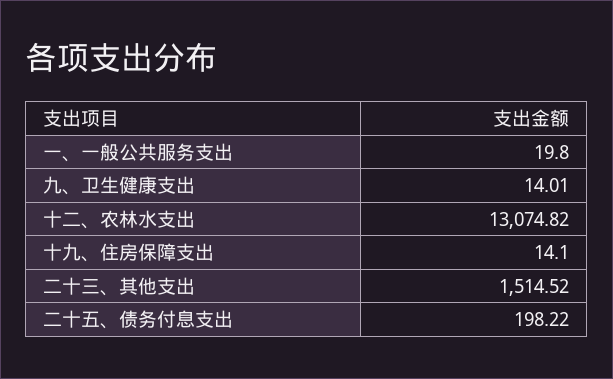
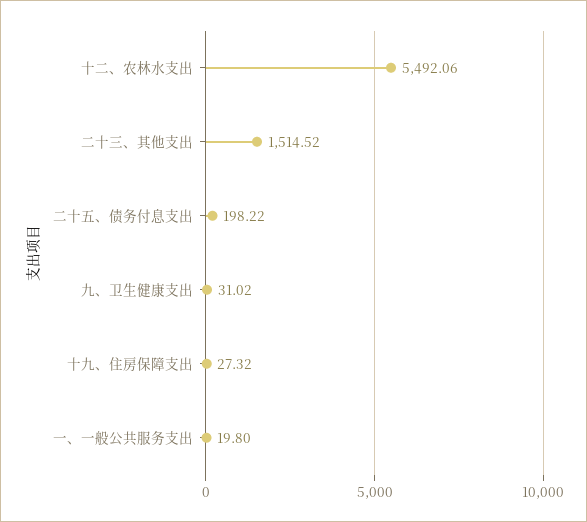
九、卫生健康支出: 14.01 -> 31.02
十二、农林水支出: 13074.82 -> 5492.06
十九、住房保障支出: 14.1 -> 27.32

